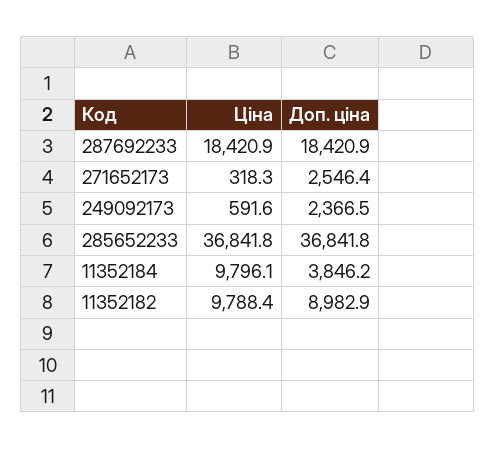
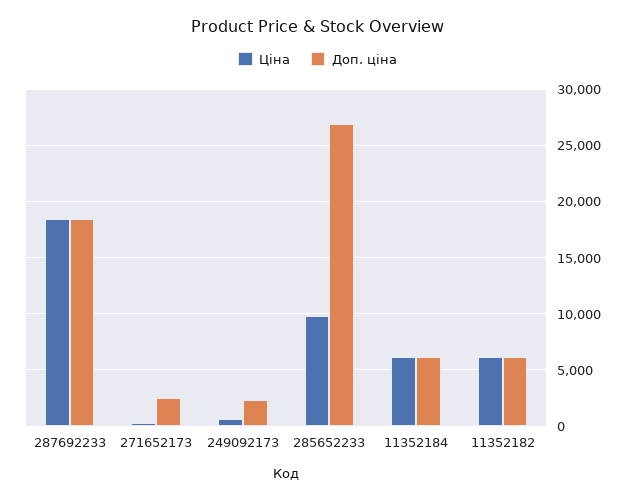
Ціна, 285652233: 36841.8 -> 10000
Доп. ціна, 285652233: 36841.8 -> 27000
Ціна, 11352184: 9796.1 -> 6000
Доп. ціна, 11352184: 3846.2 -> 6000
Ціна, 11352182: 9788.4 -> 6000
Доп. ціна, 11352182: 8982.9 -> 6000

